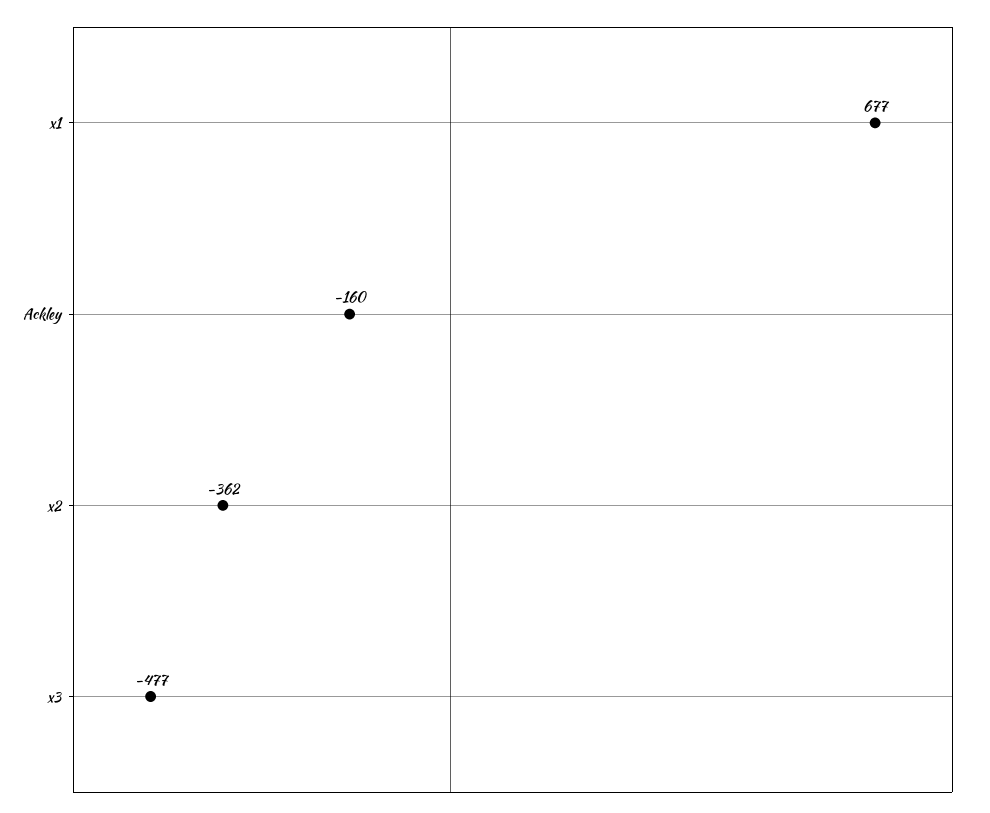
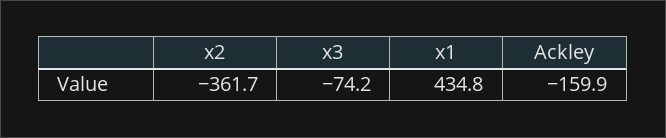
x1: 677 -> 434.8
x3: -477 -> -74.2

